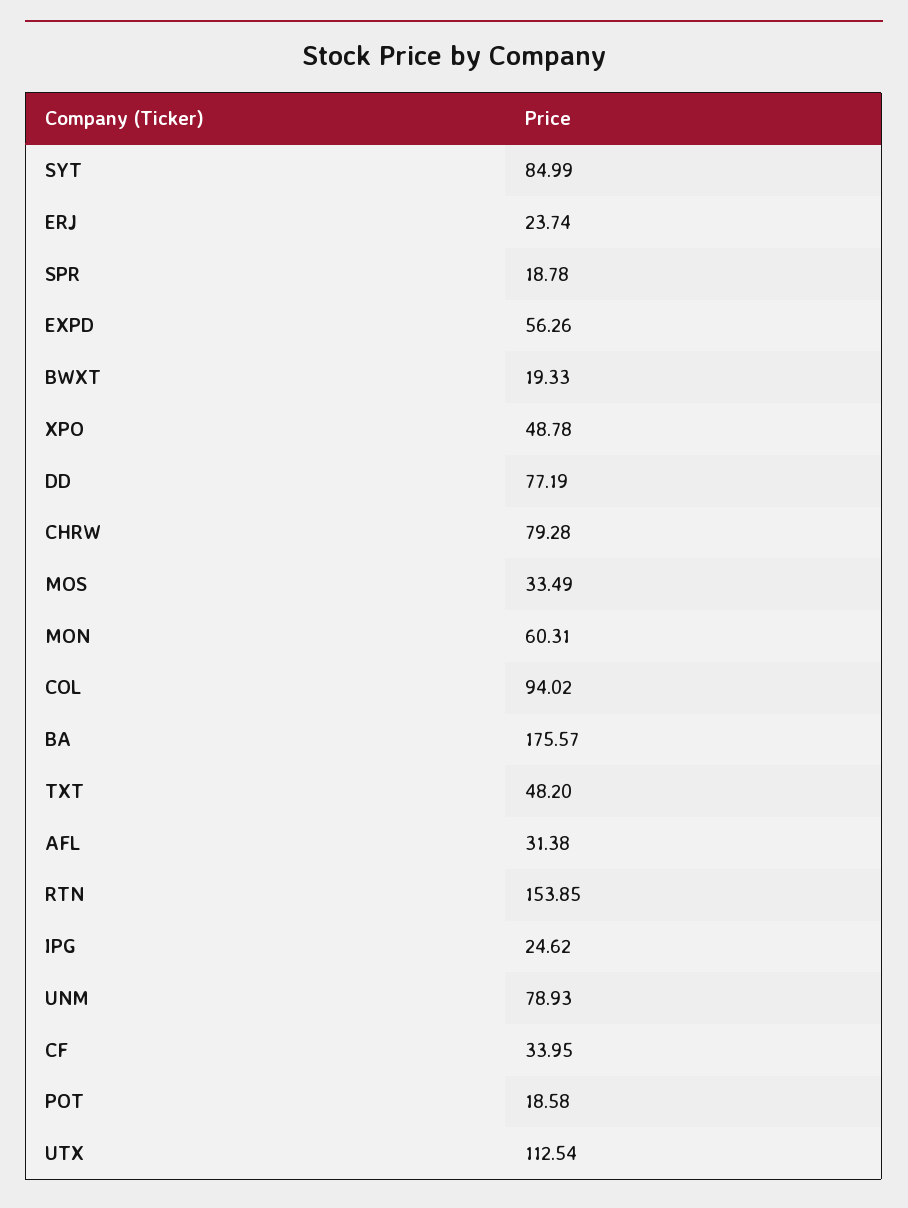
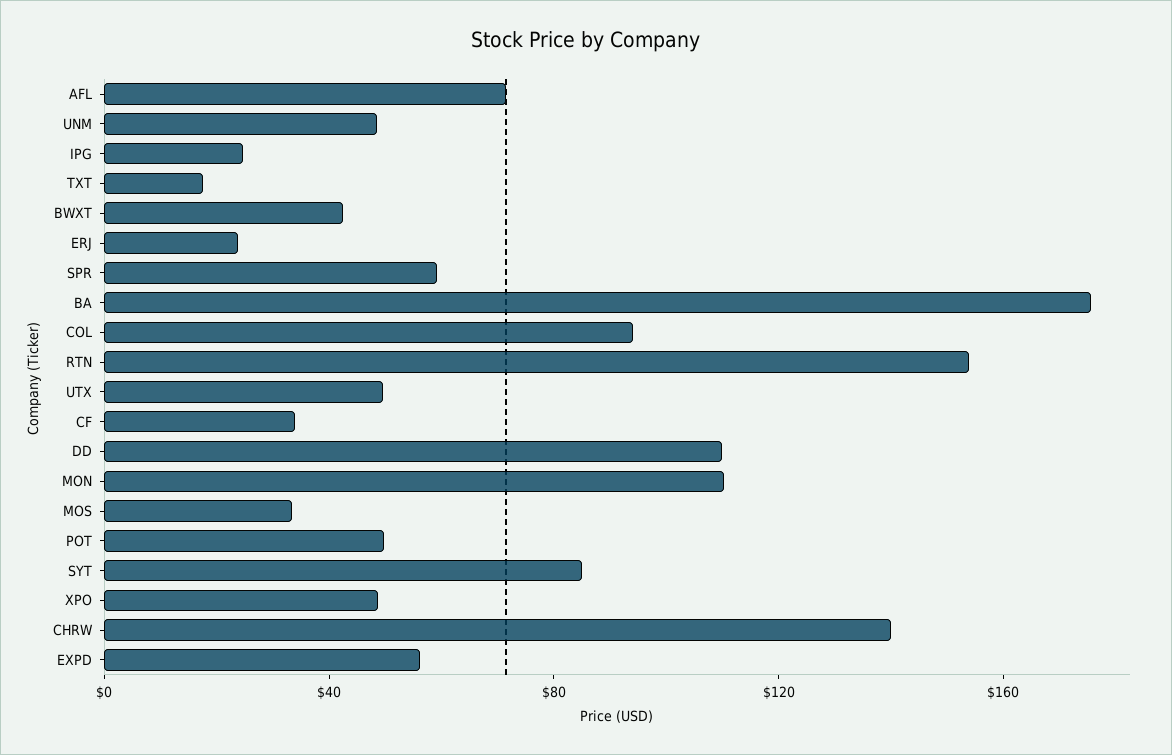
SPR: 18.78 -> 60
BWXT: 19.33 -> 40
DD: 77.19 -> 110
CHRW: 79.28 -> 140
MON: 60.31 -> 110
TXT: 48.2 -> 20
AFL: 31.38 -> 70
UNM: 78.93 -> 50
POT: 18.58 -> 50
UTX: 112.54 -> 50

